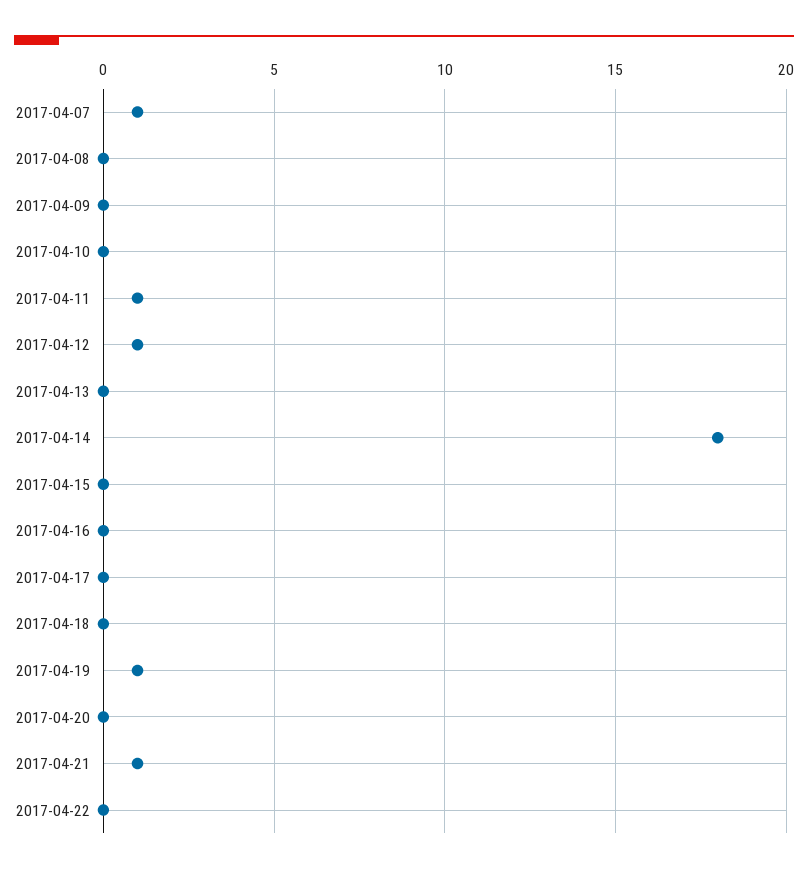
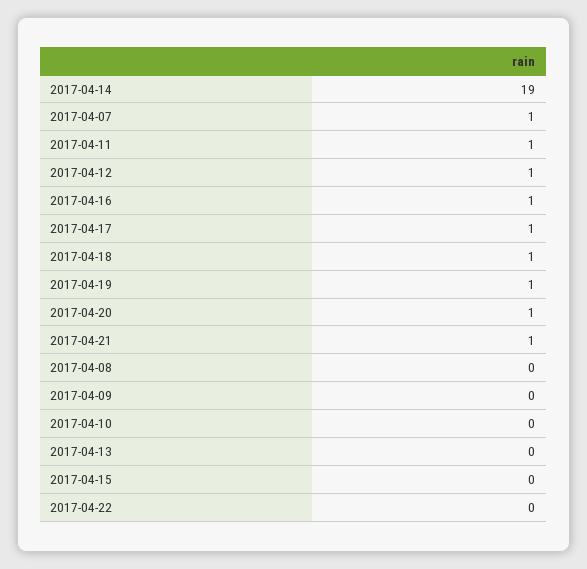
2017-04-14: 18 -> 19
2017-04-16: 0 -> 1
2017-04-17: 0 -> 1
2017-04-18: 0 -> 1
2017-04-20: 0 -> 1

